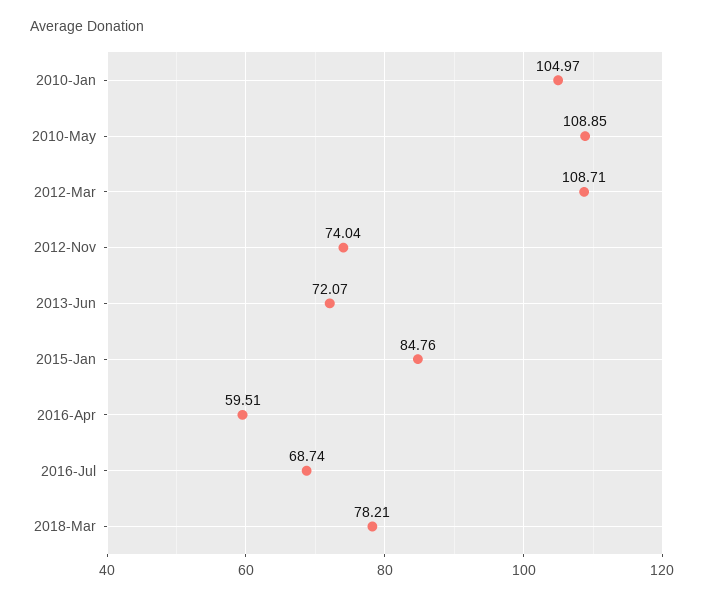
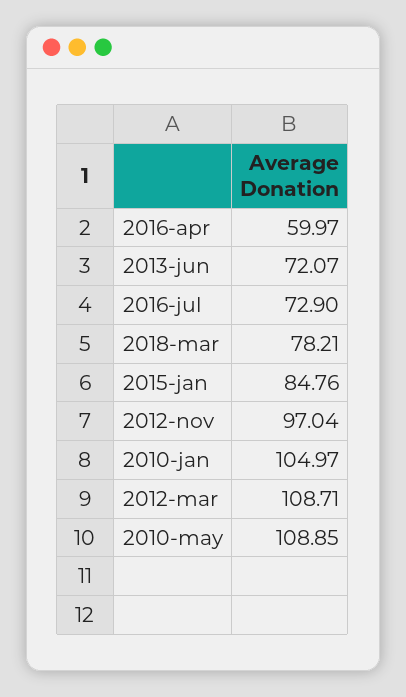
2012-Nov: 74.04 -> 97.04
2016-Apr: 59.51 -> 59.97
2016-Jul: 68.74 -> 72.9

